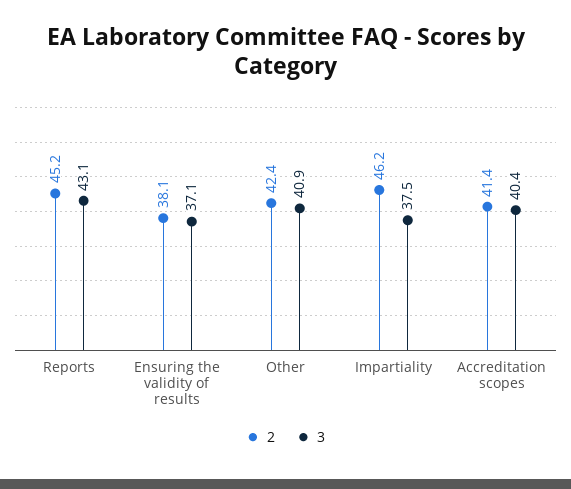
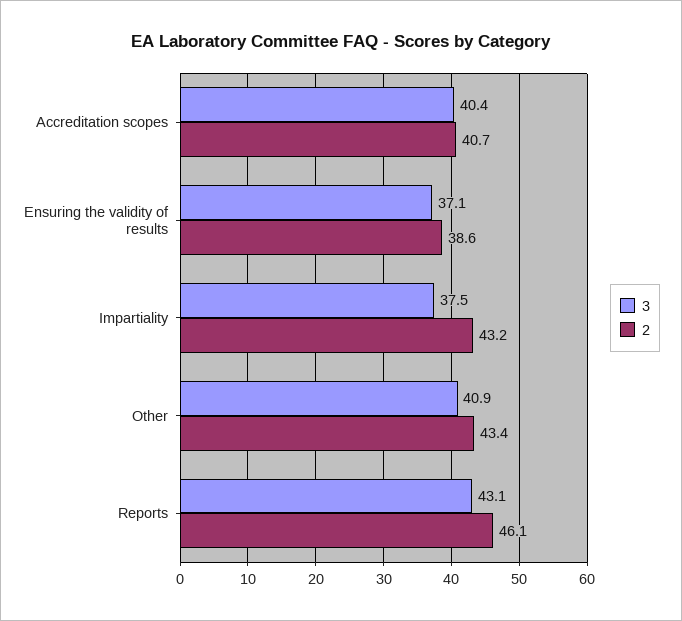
2, Reports: 45.2 -> 46.1
2, Ensuring the validity of results: 38.1 -> 38.6
2, Other: 42.4 -> 43.4
2, Impartiality: 46.2 -> 43.2
2, Accreditation scopes: 41.4 -> 40.7

